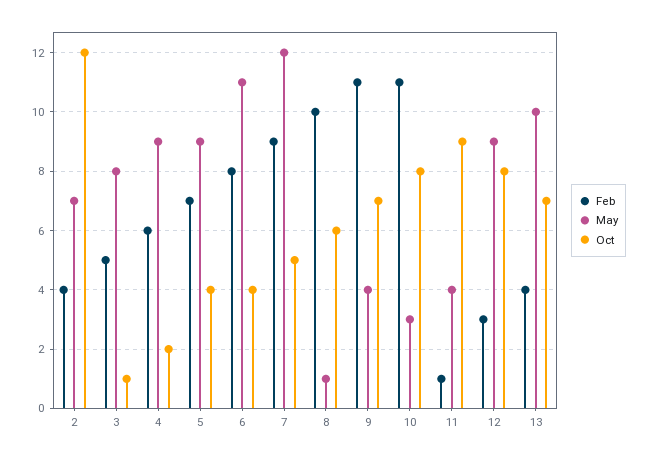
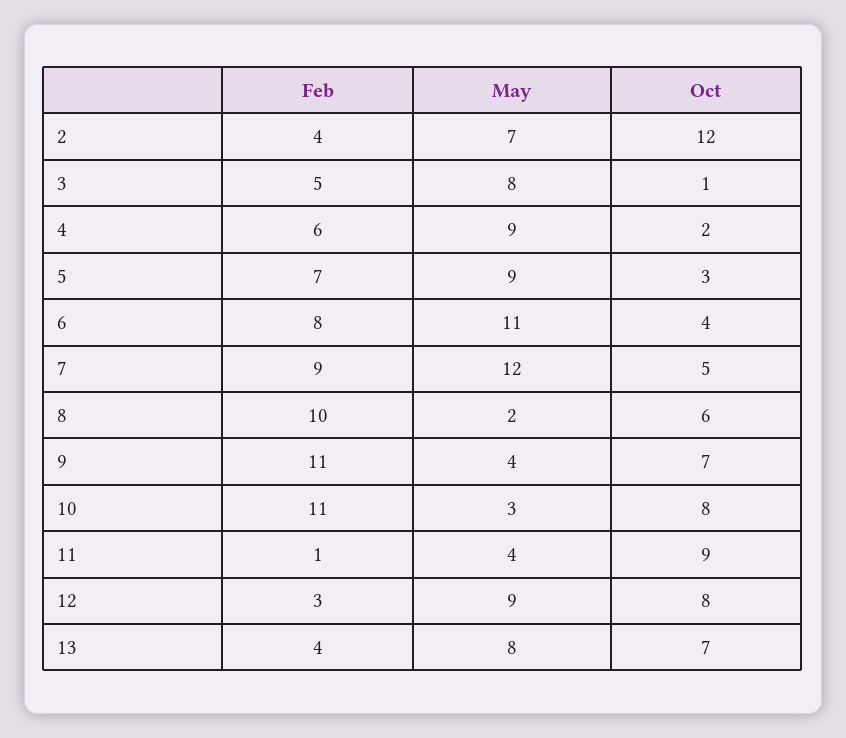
Oct, 5: 4 -> 3
May, 8: 1 -> 2
May, 13: 10 -> 8

